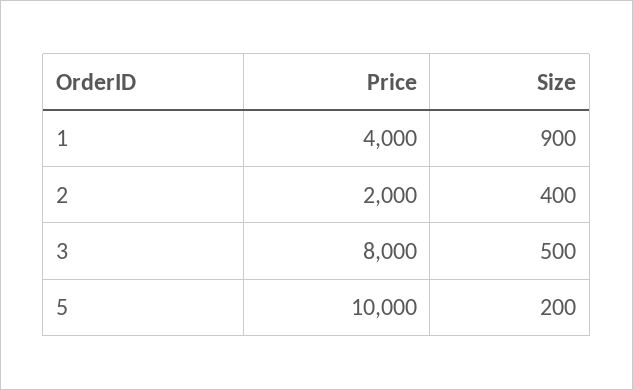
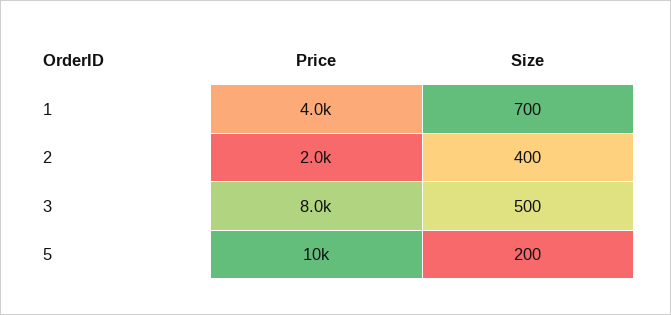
Size, 1: 900 -> 700

